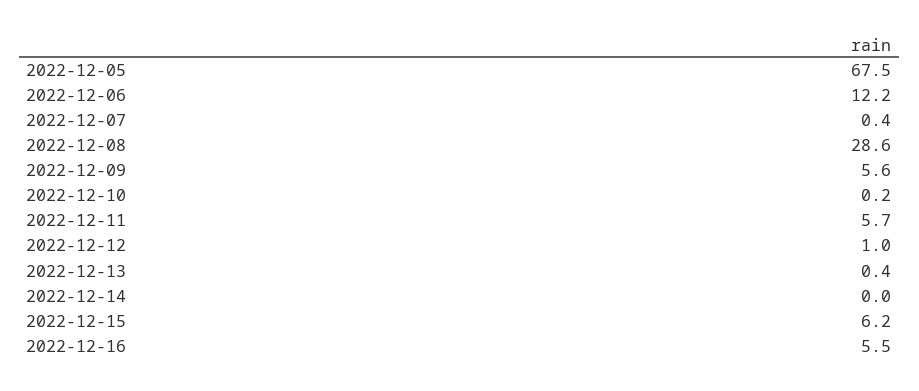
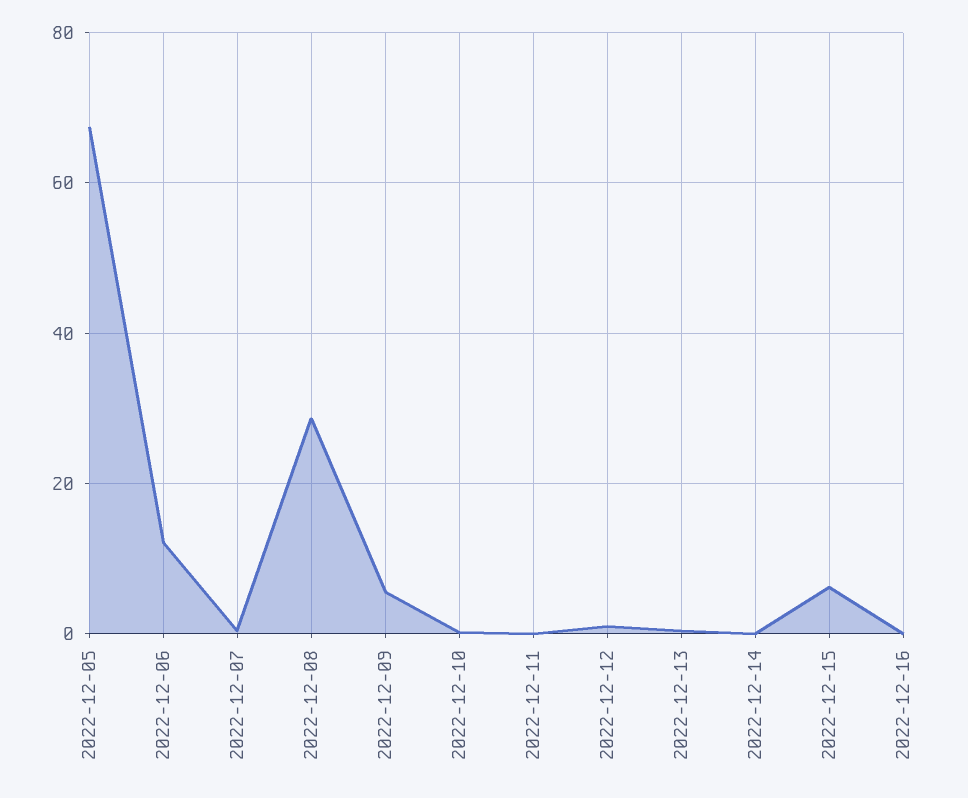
2022-12-11: 5.7 -> 0
2022-12-16: 5.5 -> 0

